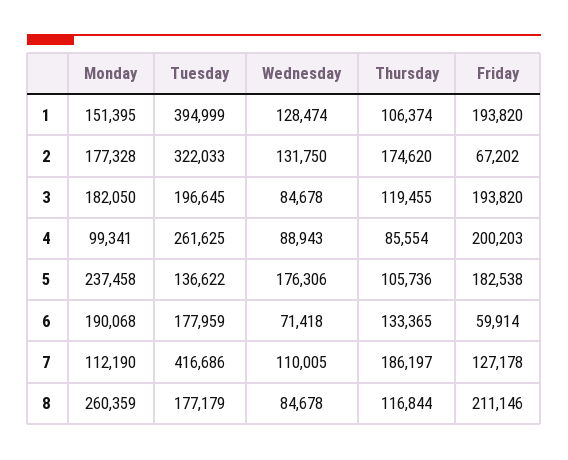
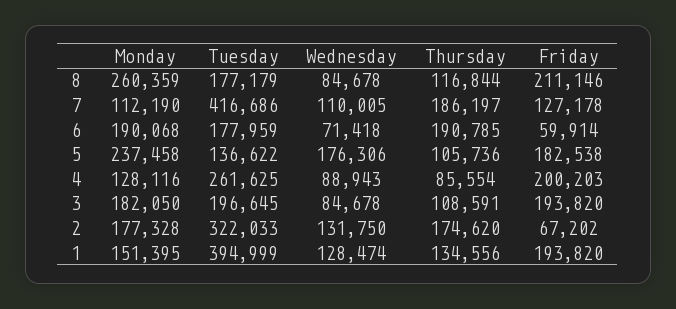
Thursday, 1: 106374 -> 134556
Thursday, 3: 119455 -> 108591
Monday, 4: 99341 -> 128116
Thursday, 6: 133365 -> 190785

